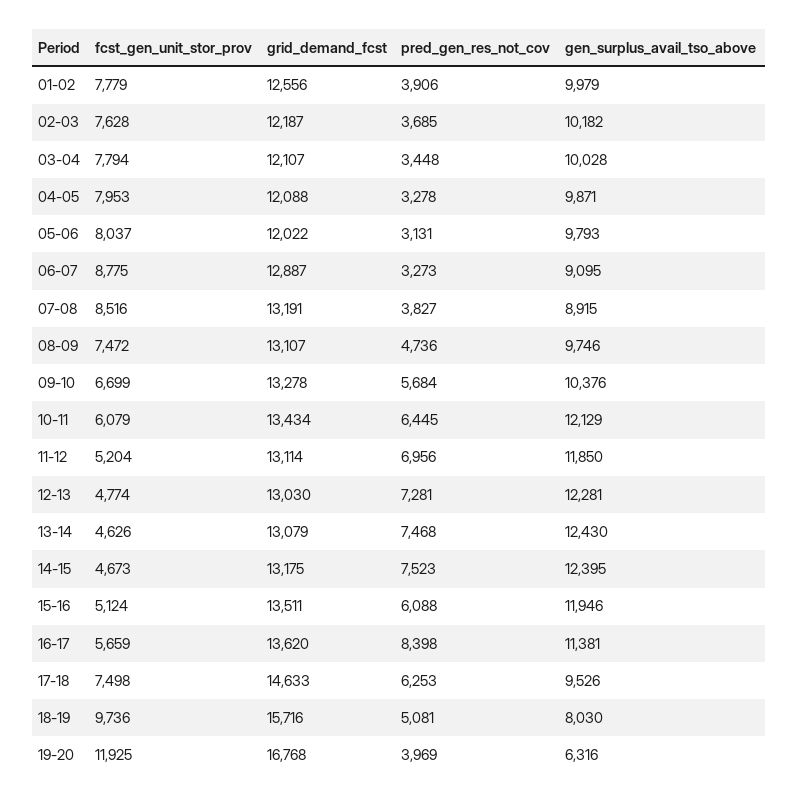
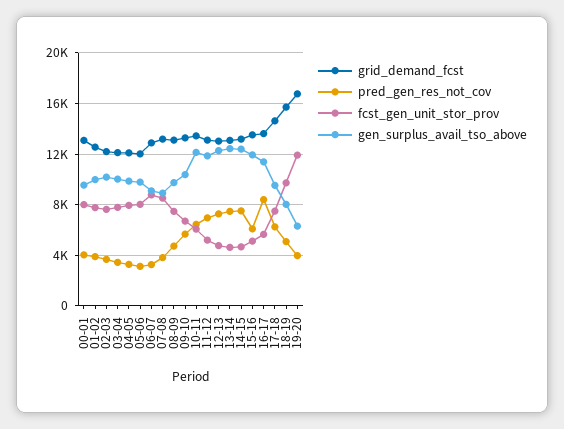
grid_demand_fcst, 00-01: none -> 13000
pred_gen_res_not_cov, 00-01: none -> 4000
fcst_gen_unit_stor_prov, 00-01: none -> 8000
gen_surplus_avail_tso_above, 00-01: none -> 9500

